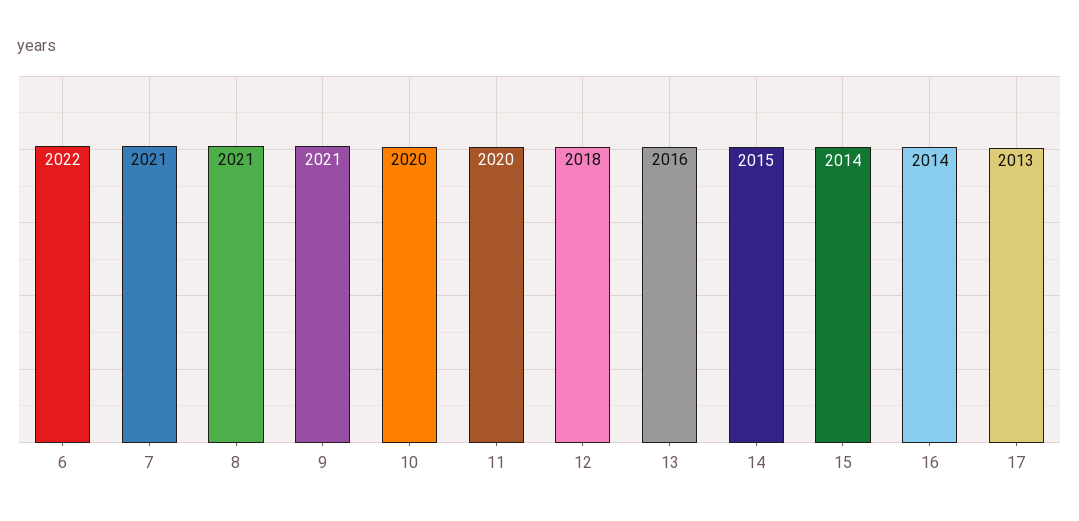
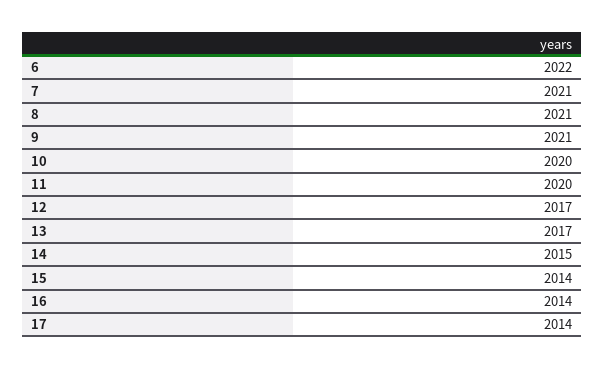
12: 2018 -> 2017
13: 2016 -> 2017
17: 2013 -> 2014

